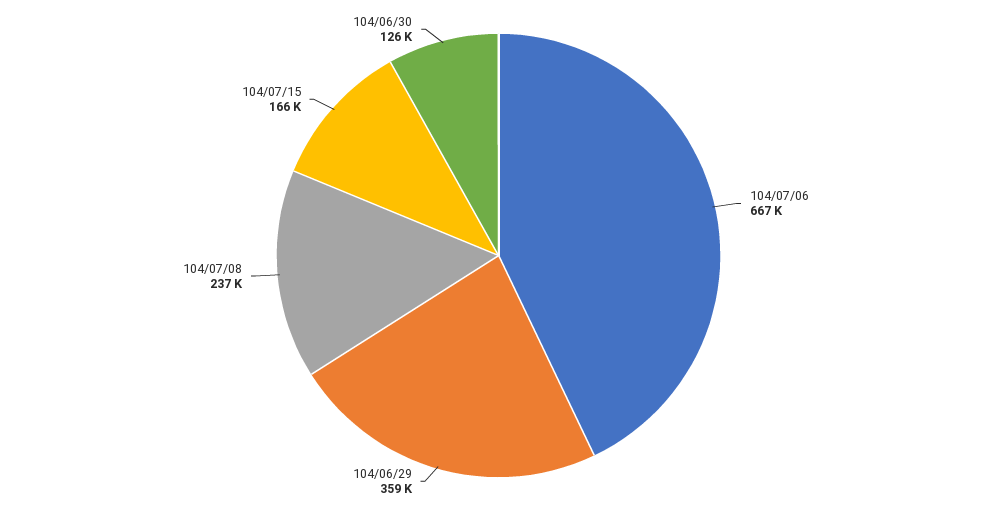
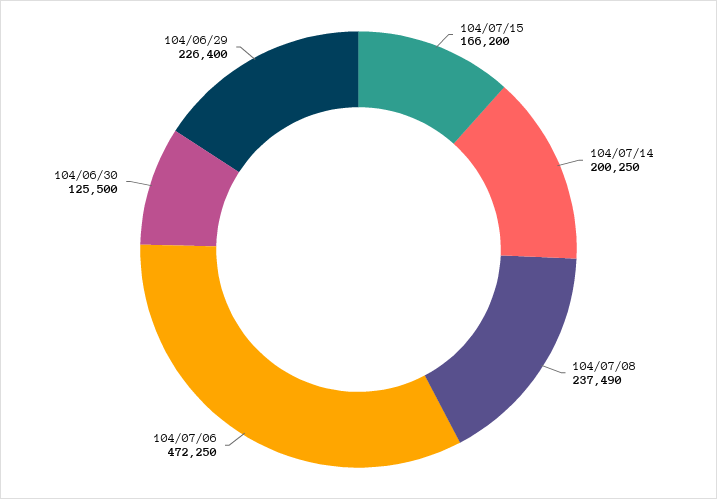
104/07/06: 667000 -> 472250
104/06/29: 359000 -> 226400
104/07/14: none -> 200250

